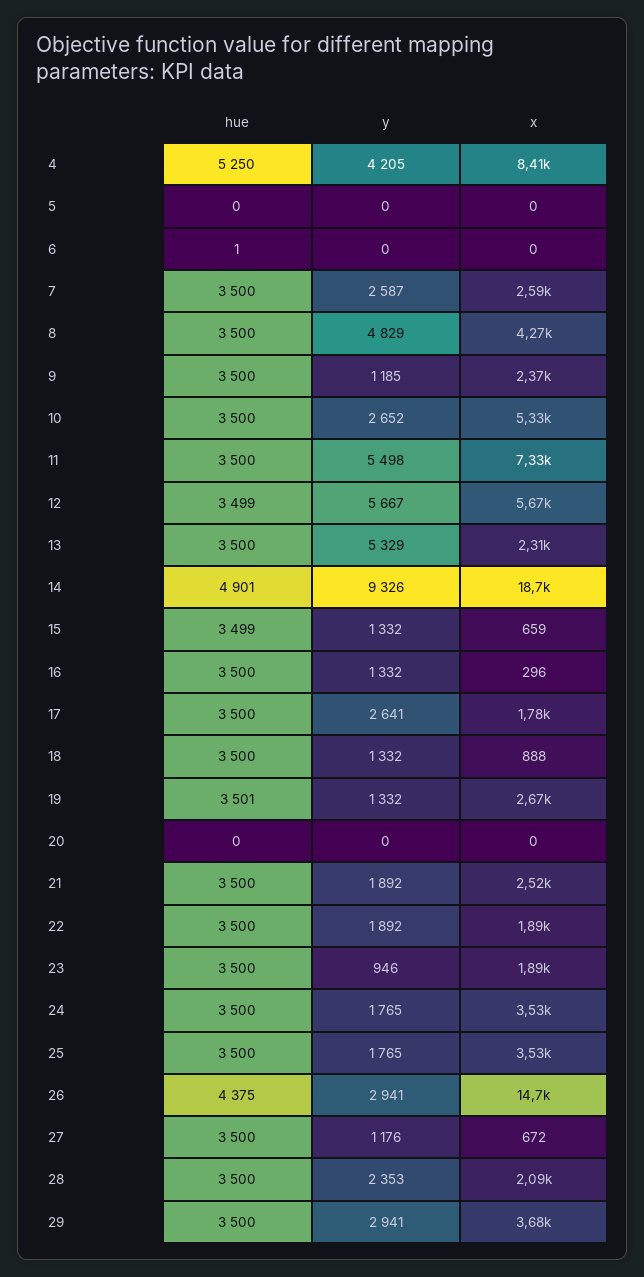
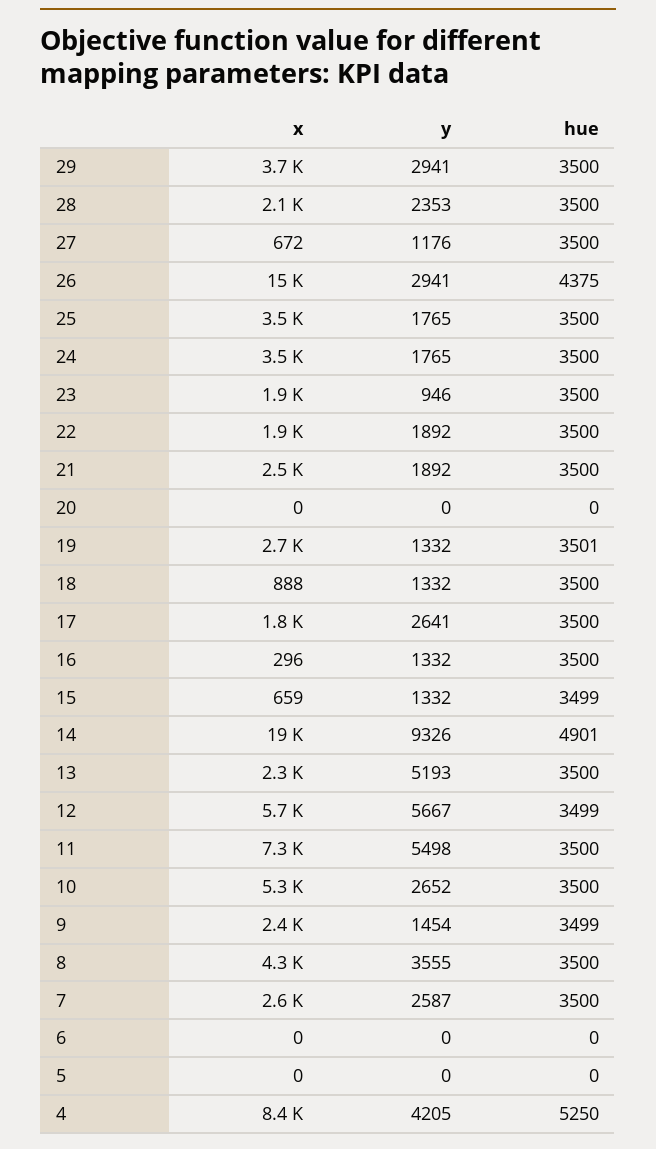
hue, 6: 1 -> 0
y, 8: 4829 -> 3555
hue, 9: 3500 -> 3499
y, 9: 1185 -> 1454
y, 13: 5329 -> 5193

